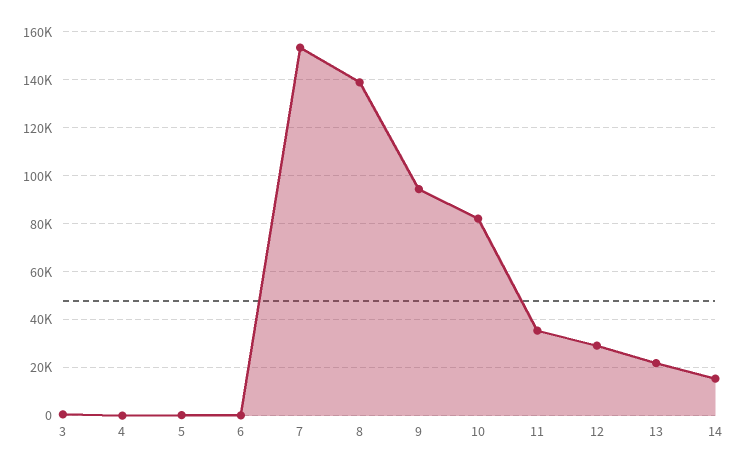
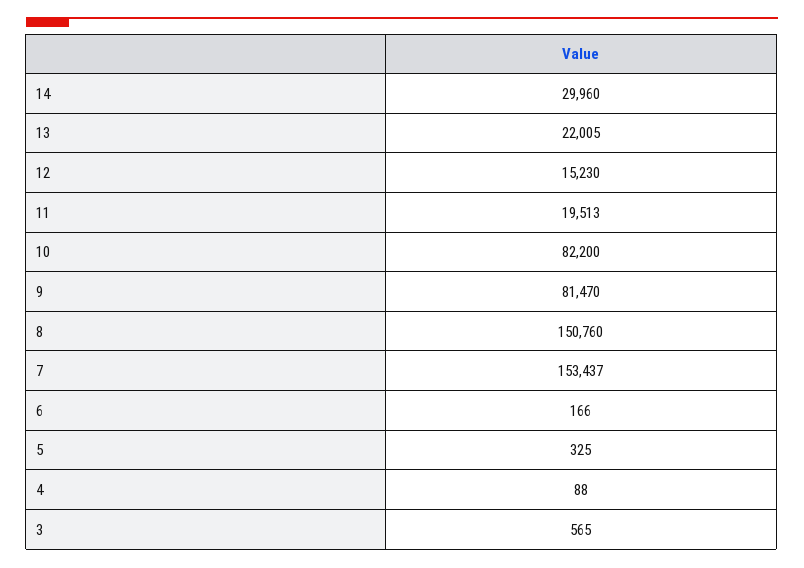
8: 140000 -> 150760
9: 95000 -> 81470
11: 35000 -> 19513
12: 30000 -> 15230
14: 15000 -> 29960

